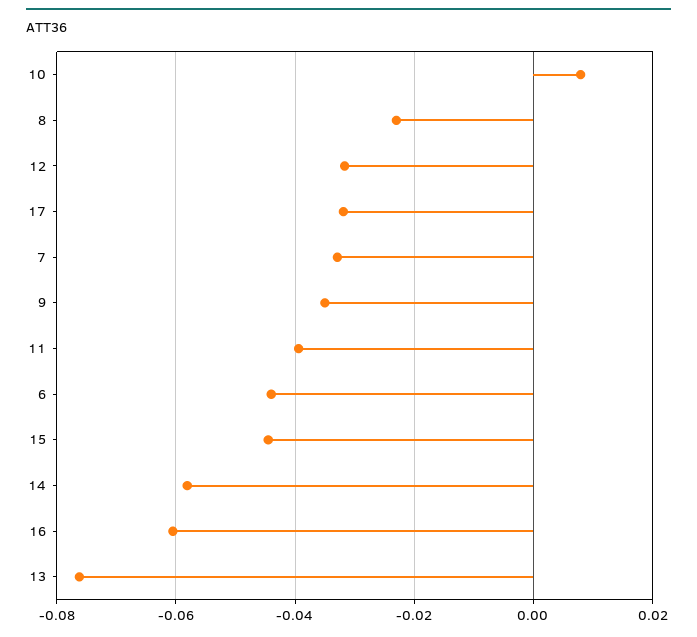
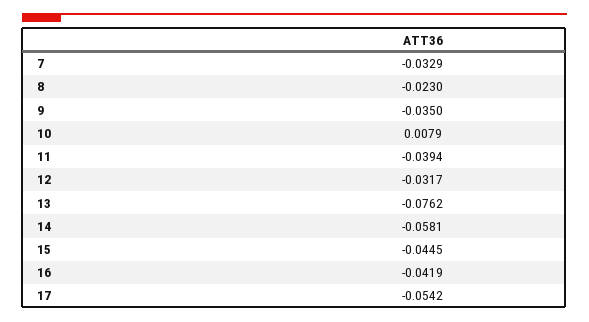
17: -0.032 -> -0.0542
6: -0.044 -> none
16: -0.06 -> -0.0419

